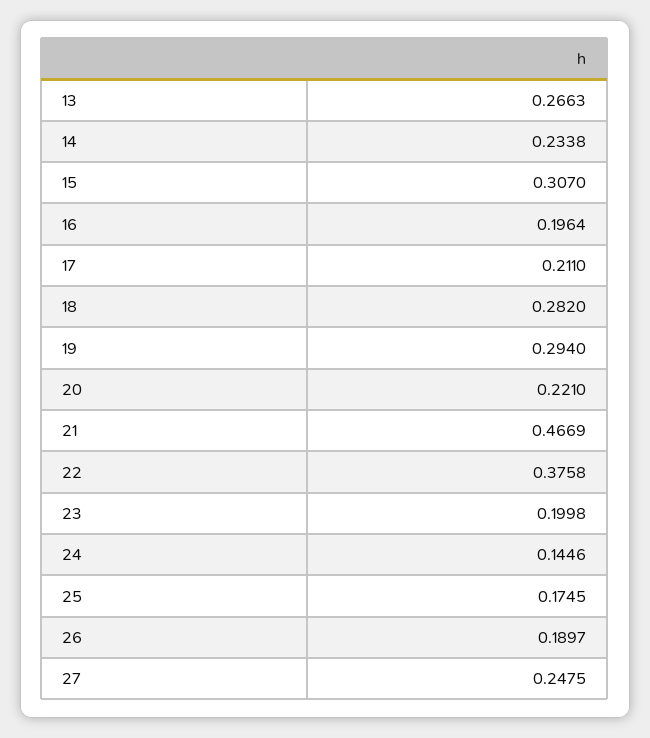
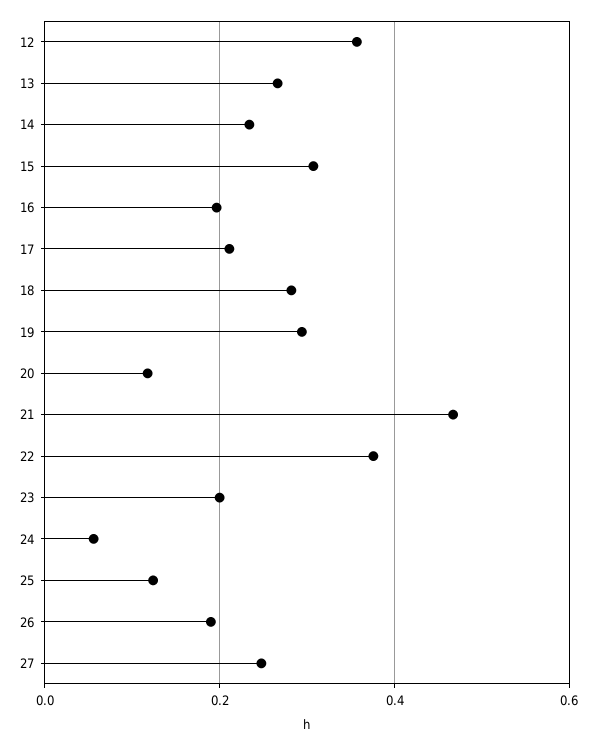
20: 0.221 -> 0.12
24: 0.1446 -> 0.06
25: 0.1745 -> 0.12
12: none -> 0.36

